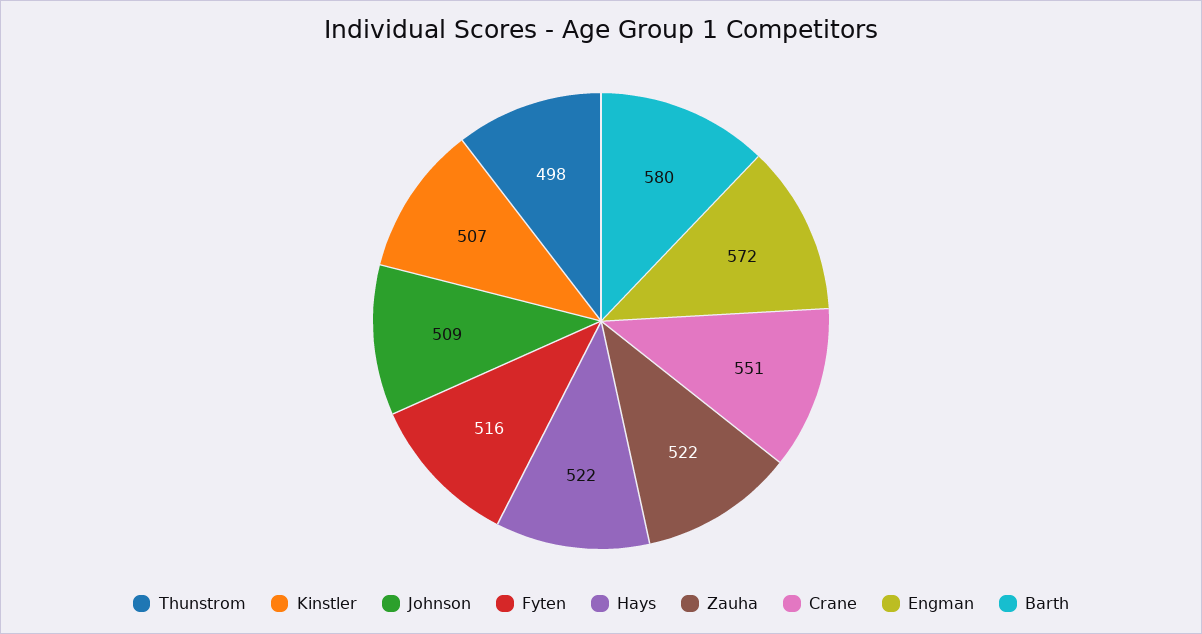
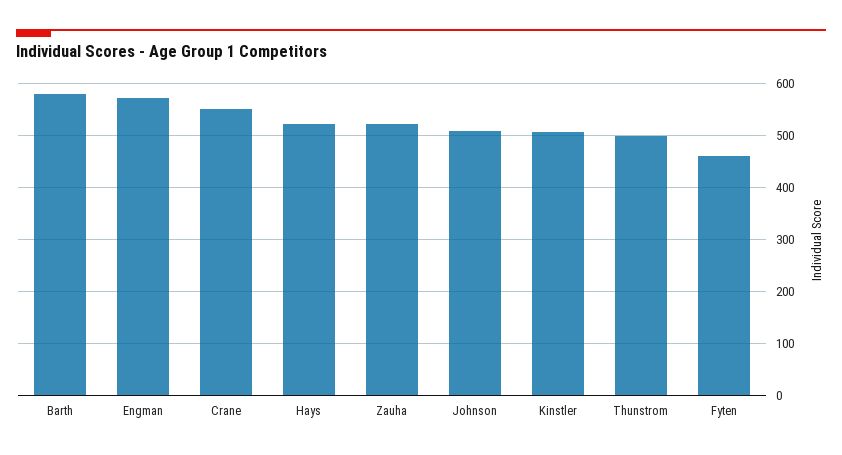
Fyten: 516 -> 460

